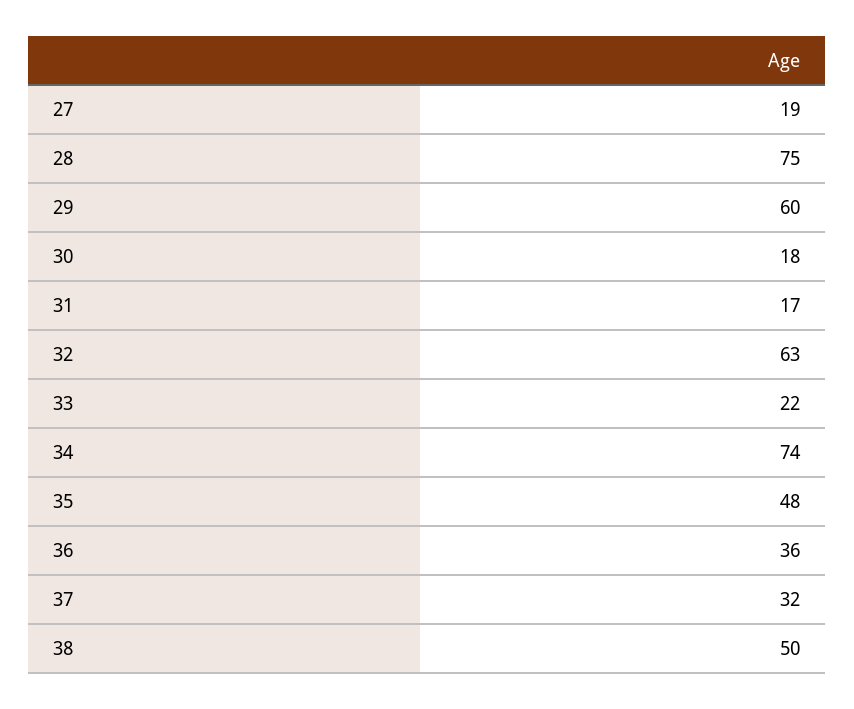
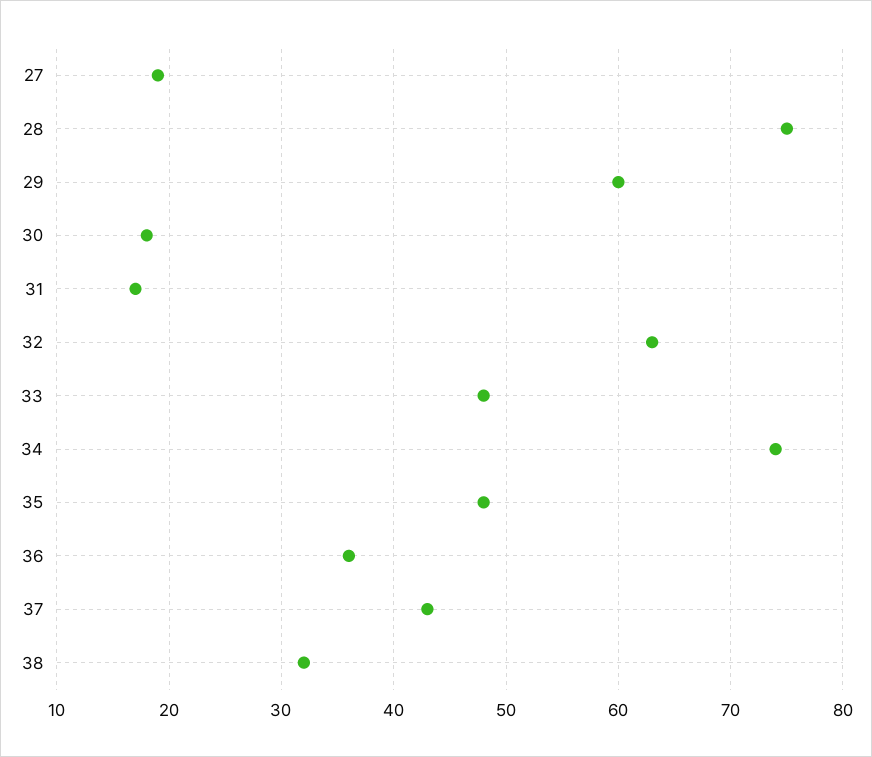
33: 22 -> 48
37: 32 -> 43
38: 50 -> 32

